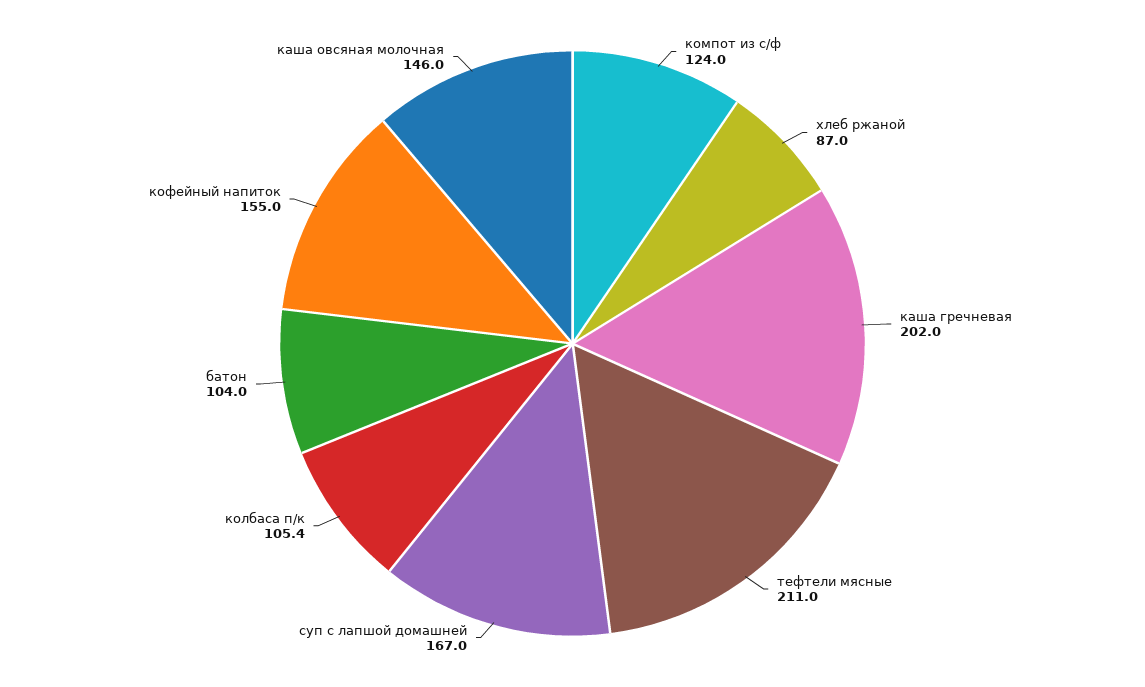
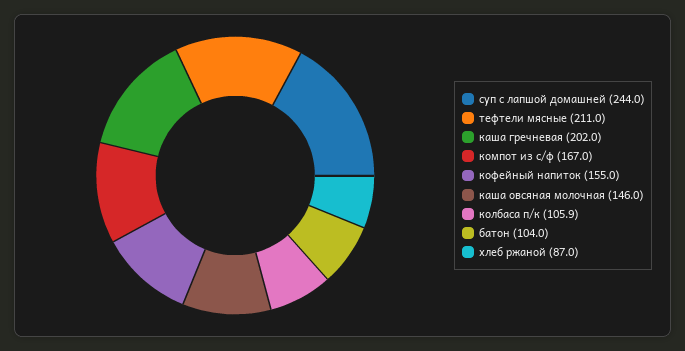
компот из с/ф: 124 -> 167
суп с лапшой домашней: 167 -> 244
колбаса п/к: 105.4 -> 105.9

